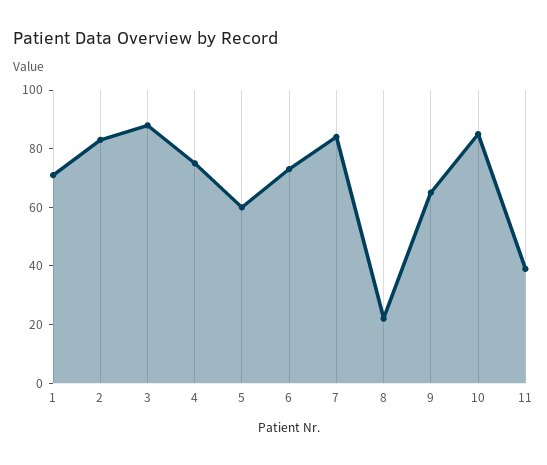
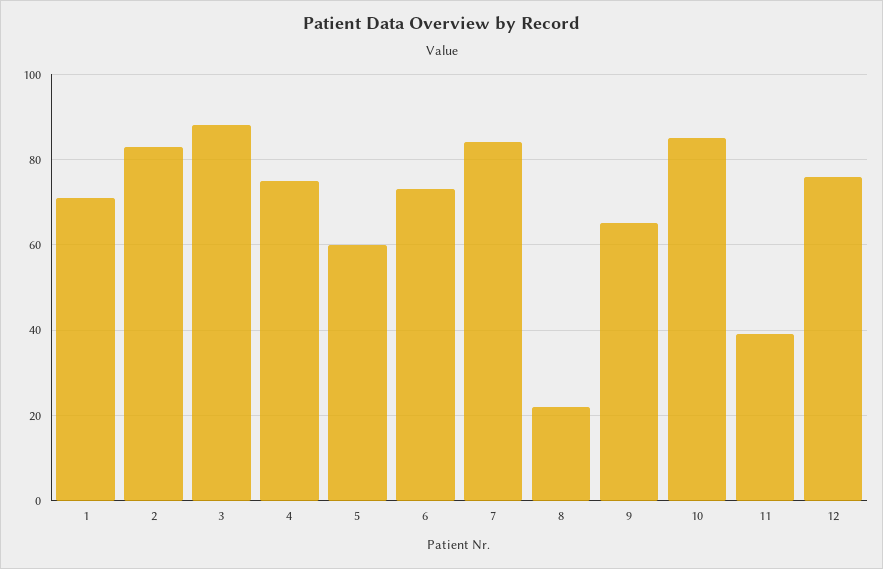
12: none -> 75

